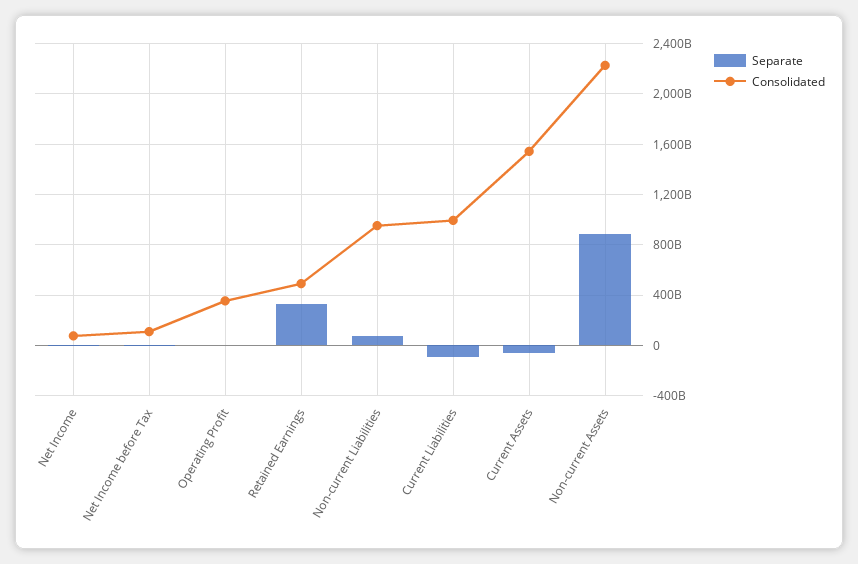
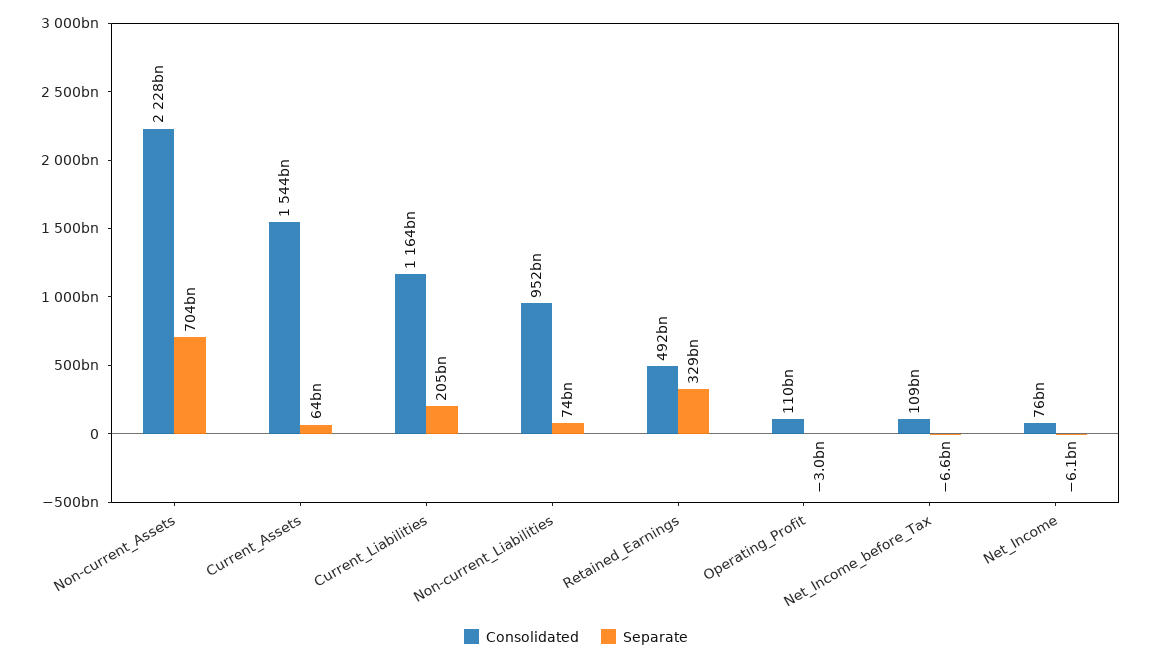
Consolidated, Operating Profit: 350000000000 -> 110000000000
Separate, Current Liabilities: -100000000000 -> 205000000000
Consolidated, Current Liabilities: 1000000000000 -> 1164000000000
Separate, Current Assets: -50000000000 -> 64000000000
Separate, Non-current Assets: 900000000000 -> 704000000000

